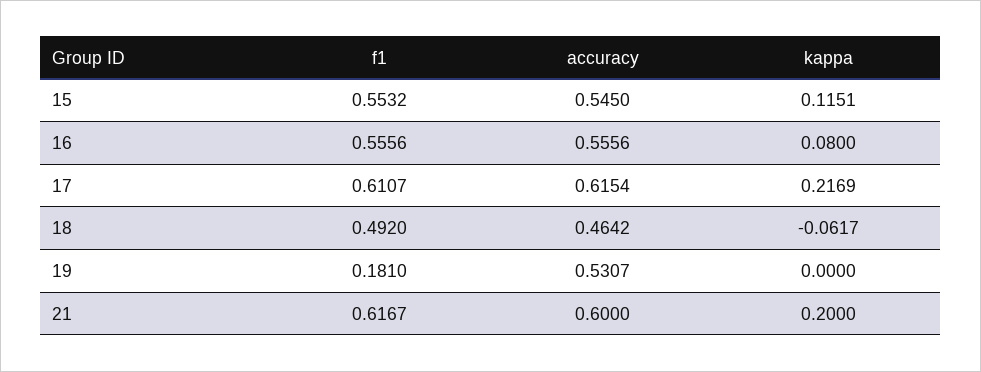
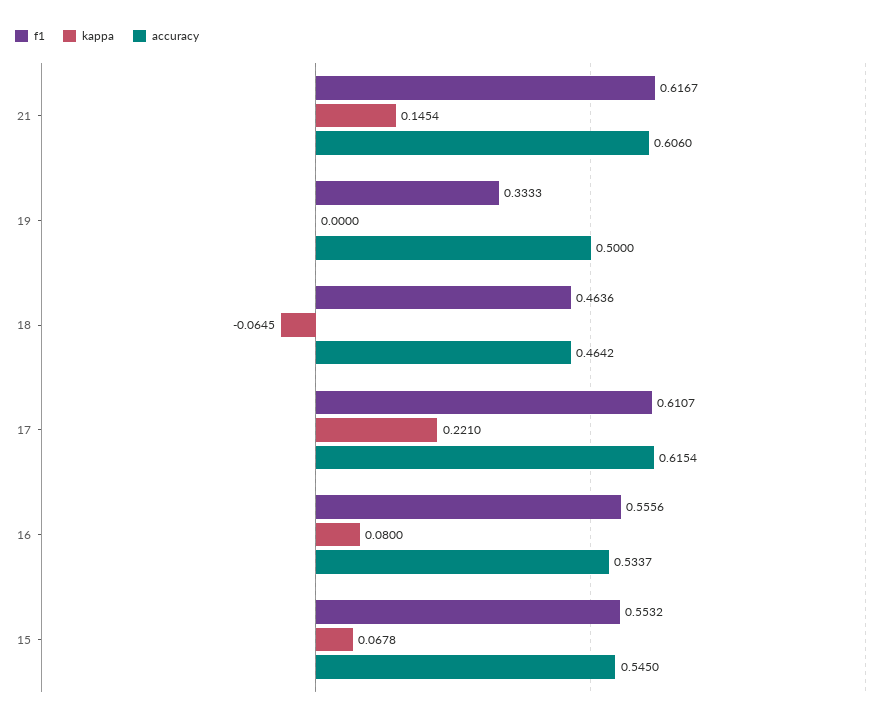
kappa, 15: 0.1151 -> 0.0678
accuracy, 16: 0.5556 -> 0.5337
kappa, 17: 0.2169 -> 0.221
f1, 18: 0.492 -> 0.4636
kappa, 18: -0.0617 -> -0.0645
f1, 19: 0.181 -> 0.3333
accuracy, 19: 0.5307 -> 0.5
accuracy, 21: 0.6 -> 0.606
kappa, 21: 0.2 -> 0.1454

